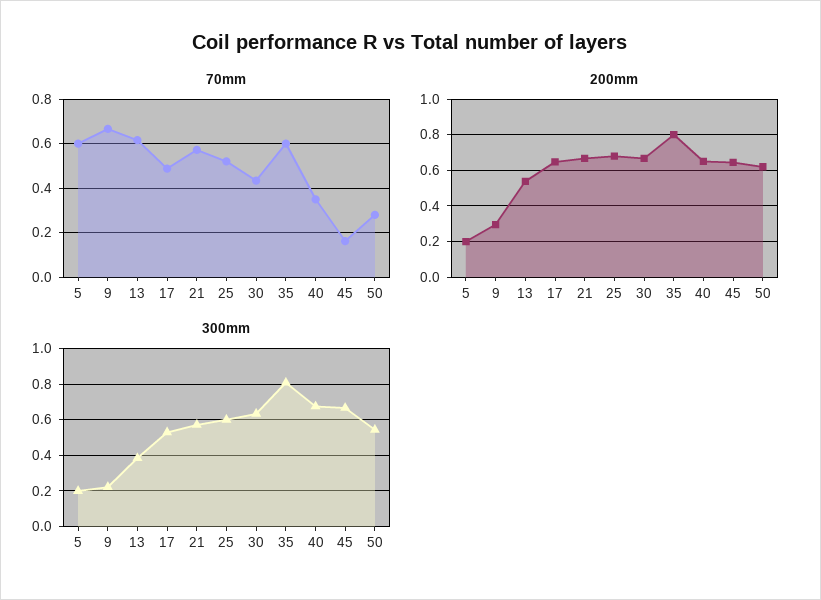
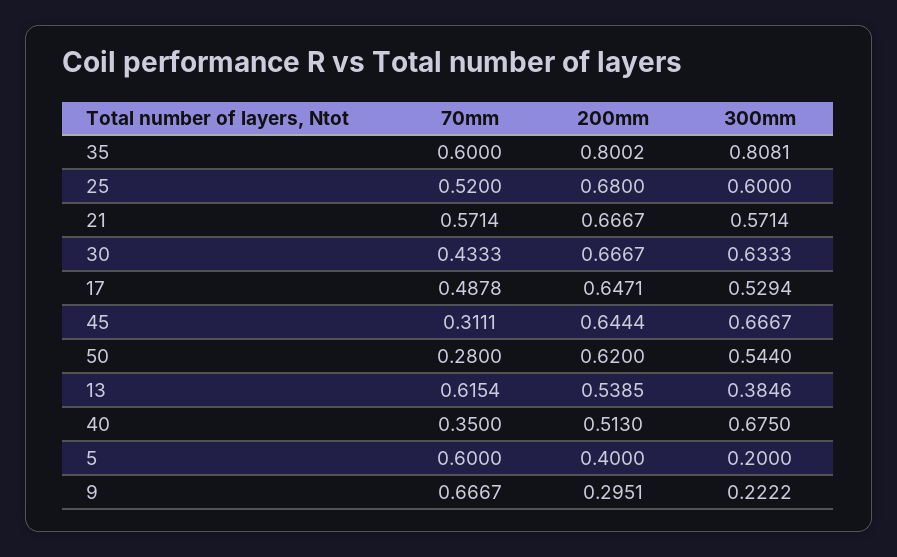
70mm, 45: 0.15 -> 0.3111
200mm, 5: 0.2 -> 0.4
200mm, 40: 0.65 -> 0.513

